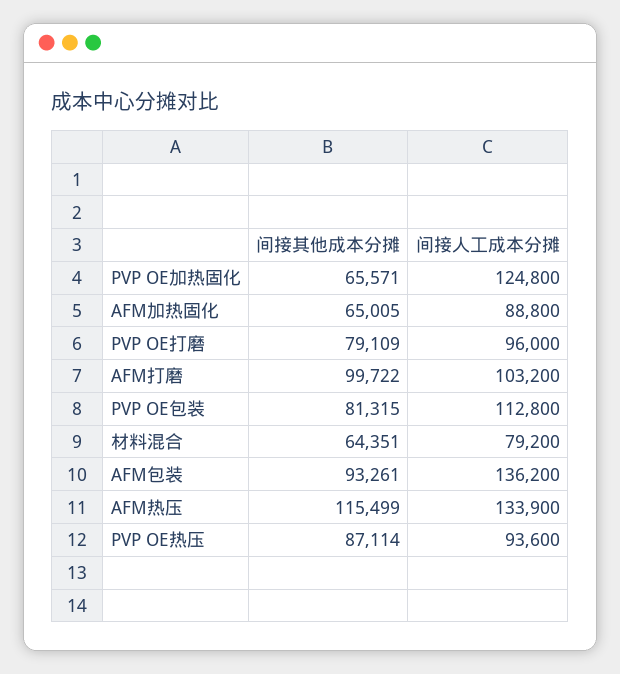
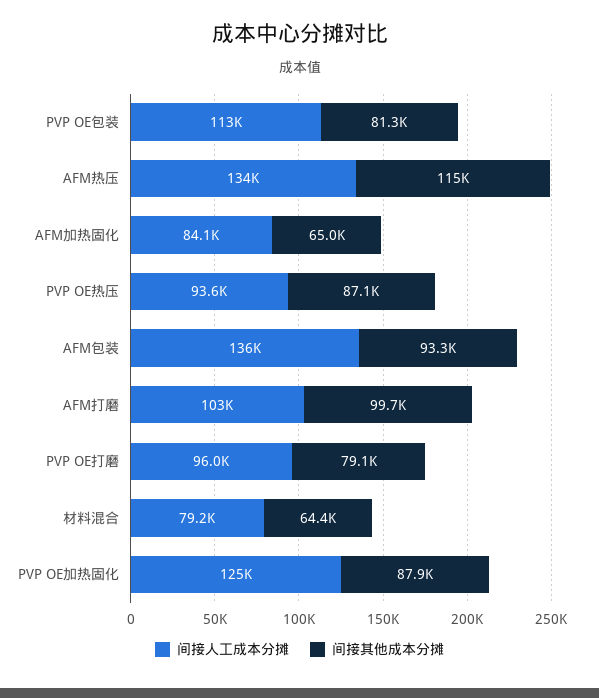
间接其他成本分摊, PVP OE加热固化: 65571 -> 87900
间接人工成本分摊, AFM加热固化: 88800 -> 84100

